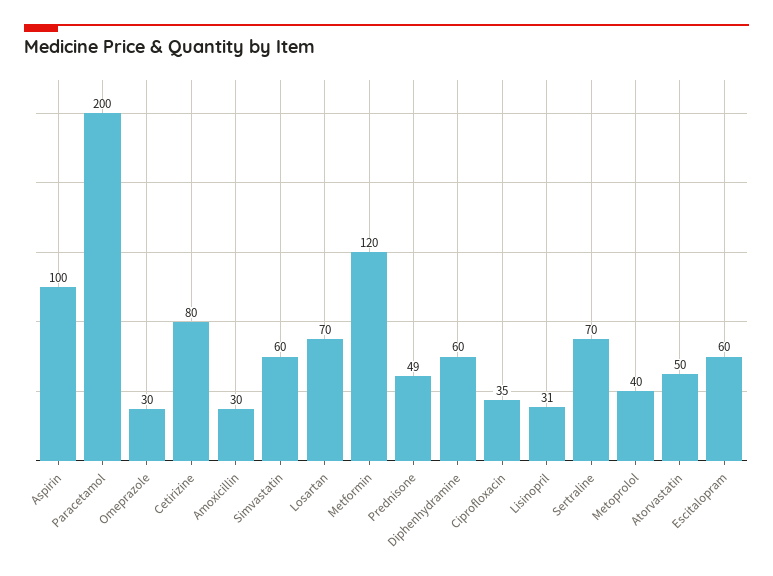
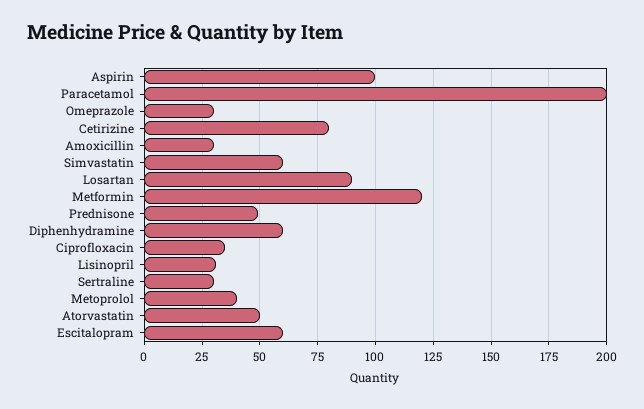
Losartan: 70 -> 90
Sertraline: 70 -> 30

